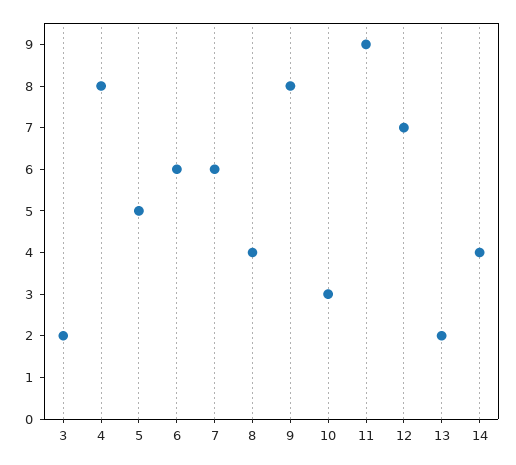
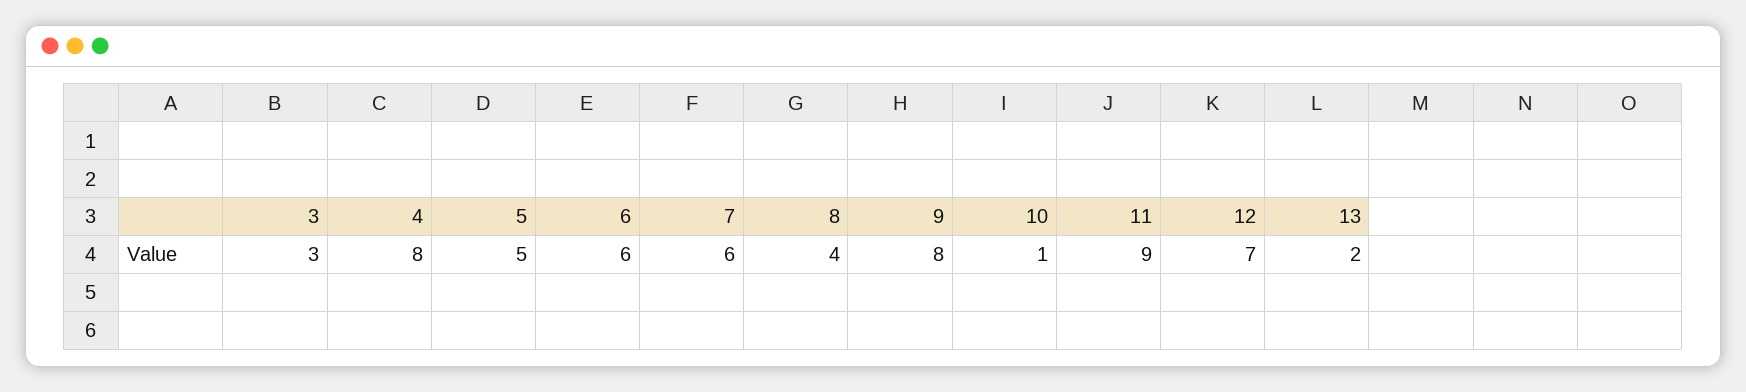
3: 2 -> 3
10: 3 -> 1
14: 4 -> none

